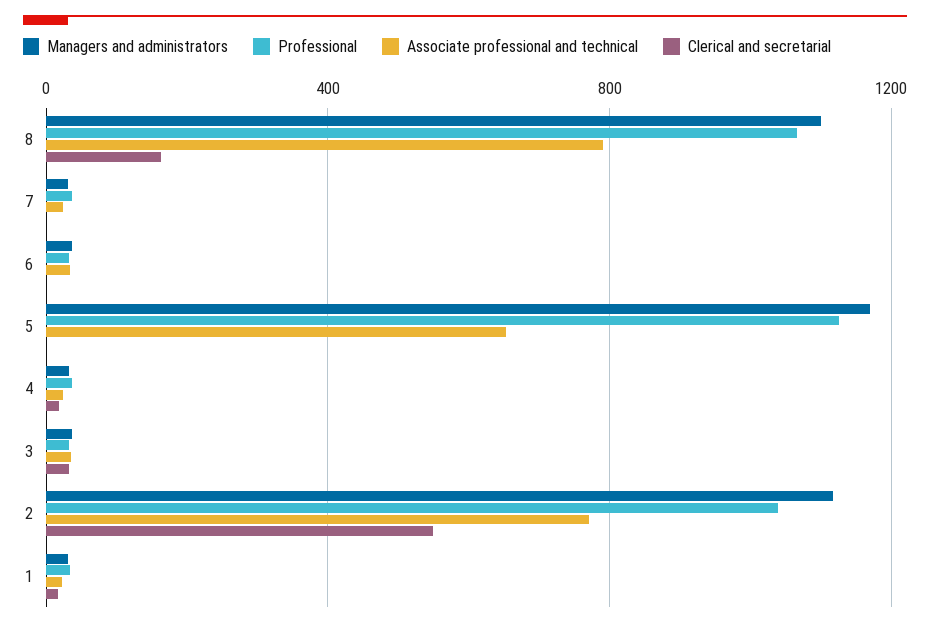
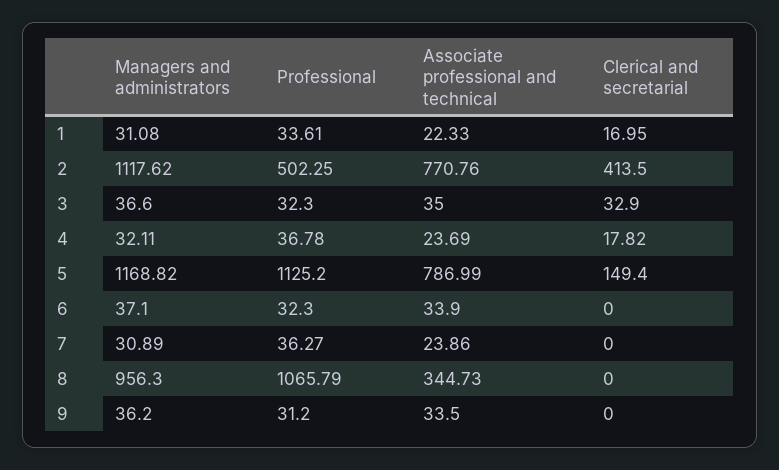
Managers and administrators, 8: 1100 -> 956.3
Associate professional and technical, 8: 800 -> 344.73
Clerical and secretarial, 8: 150 -> 0
Associate professional and technical, 5: 650 -> 786.99
Clerical and secretarial, 5: 0 -> 149.4
Professional, 2: 1050 -> 502.25
Clerical and secretarial, 2: 550 -> 413.5
Managers and administrators, 9: none -> 36.2
Professional, 9: none -> 31.2
Associate professional and technical, 9: none -> 33.5
Clerical and secretarial, 9: none -> 0

